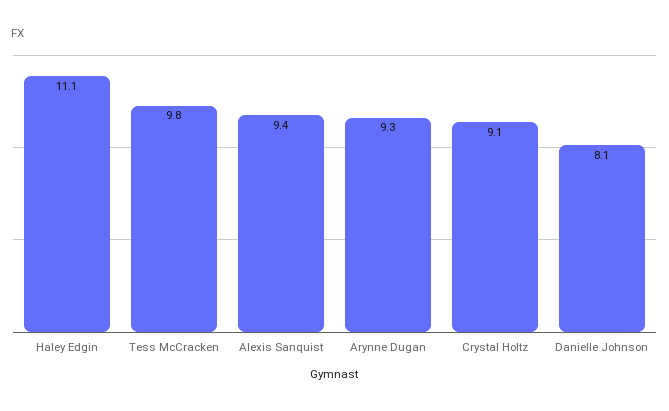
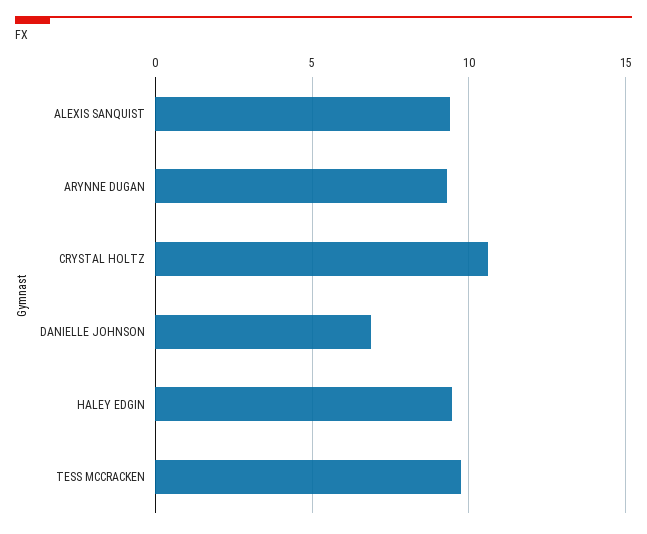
Haley Edgin: 11.1 -> 9.5
Crystal Holtz: 9.1 -> 10.5
Danielle Johnson: 8.1 -> 7

